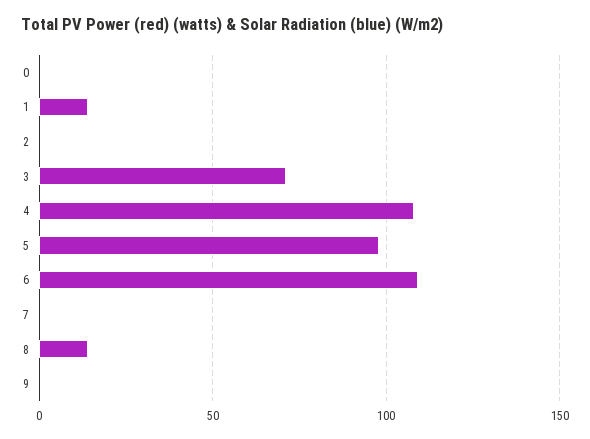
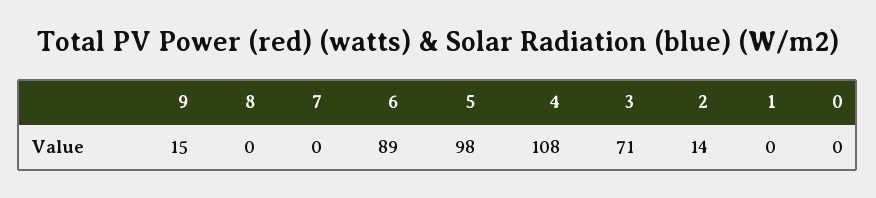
1: 15 -> 0
2: 0 -> 14
6: 110 -> 89
8: 15 -> 0
9: 0 -> 15

